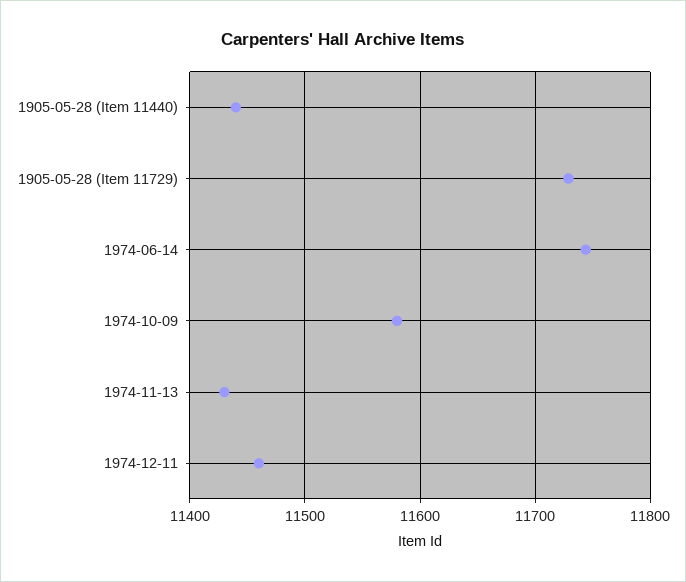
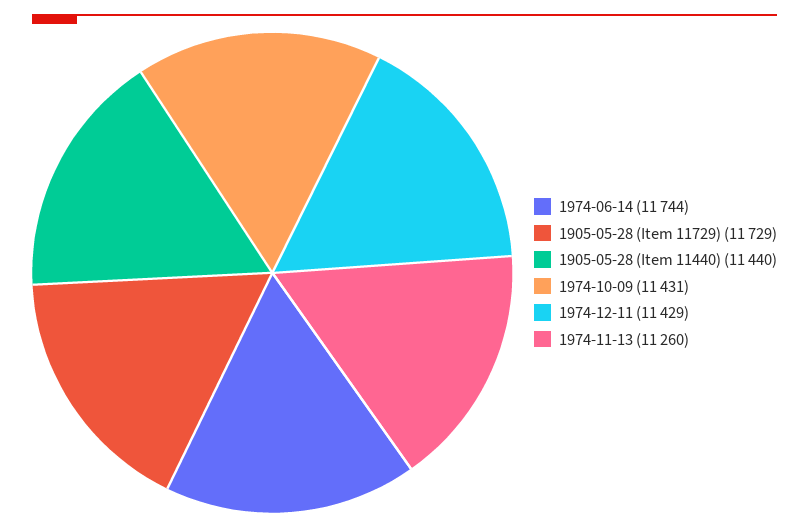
1974-10-09: 11580 -> 11431
1974-11-13: 11430 -> 11260
1974-12-11: 11460 -> 11429

